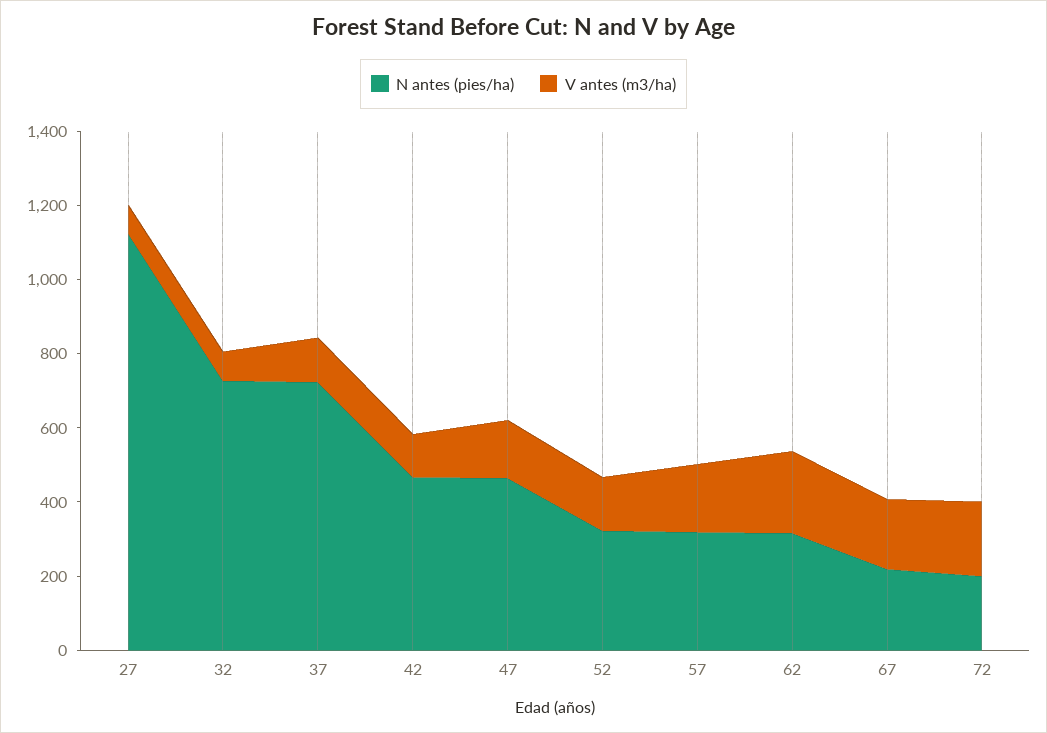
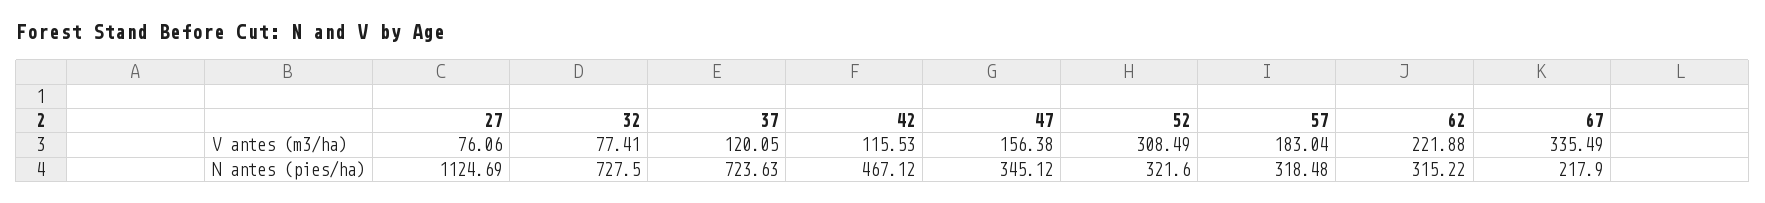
N antes (pies/ha), 47: 450 -> 345.12
V antes (m3/ha), 52: 150 -> 308.49
V antes (m3/ha), 67: 200 -> 335.49
N antes (pies/ha), 72: 200 -> none
V antes (m3/ha), 72: 200 -> none

